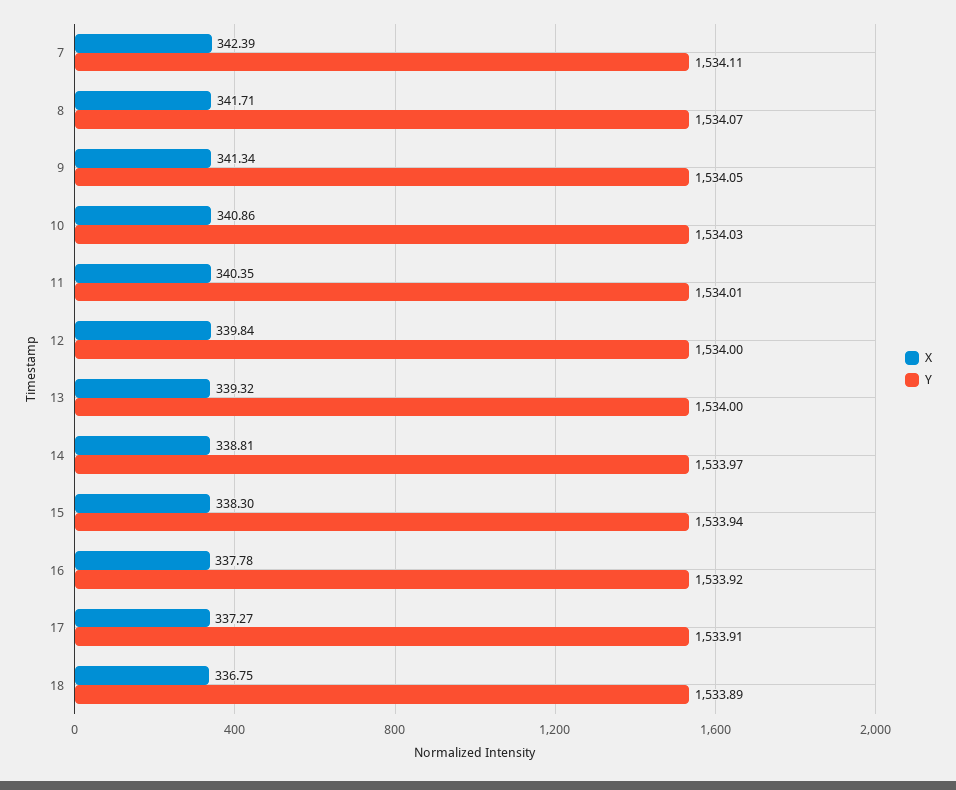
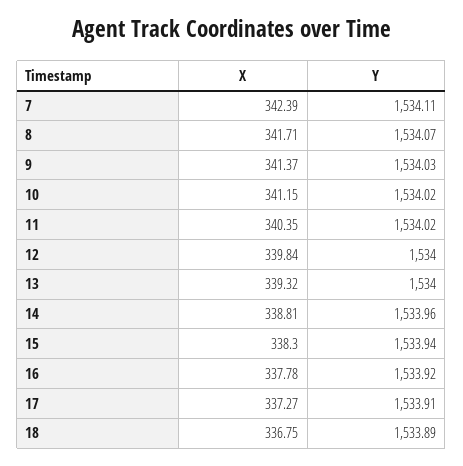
X, 9: 341.34 -> 341.37
Y, 9: 1534.05 -> 1534.03
X, 10: 340.86 -> 341.15
Y, 10: 1534.03 -> 1534.02
Y, 11: 1534.01 -> 1534.02
Y, 14: 1533.97 -> 1533.96

